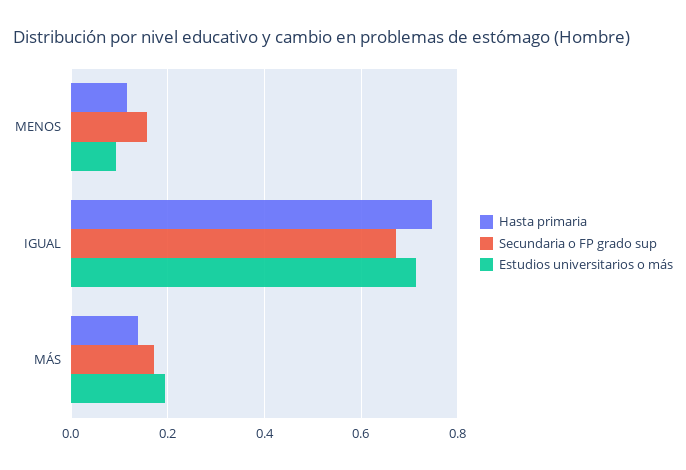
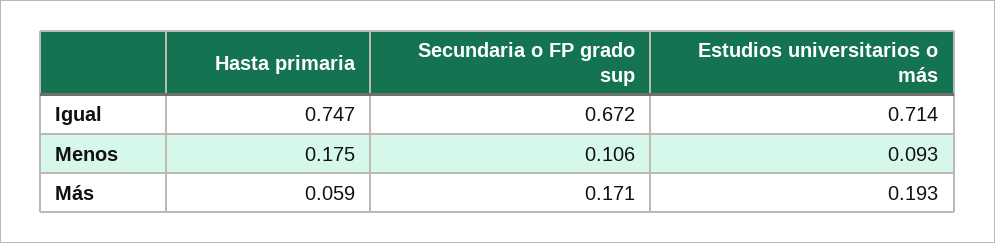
Hasta primaria, MENOS: 0.12 -> 0.175
Secundaria o FP grado sup, MENOS: 0.16 -> 0.106
Hasta primaria, MÁS: 0.14 -> 0.059

